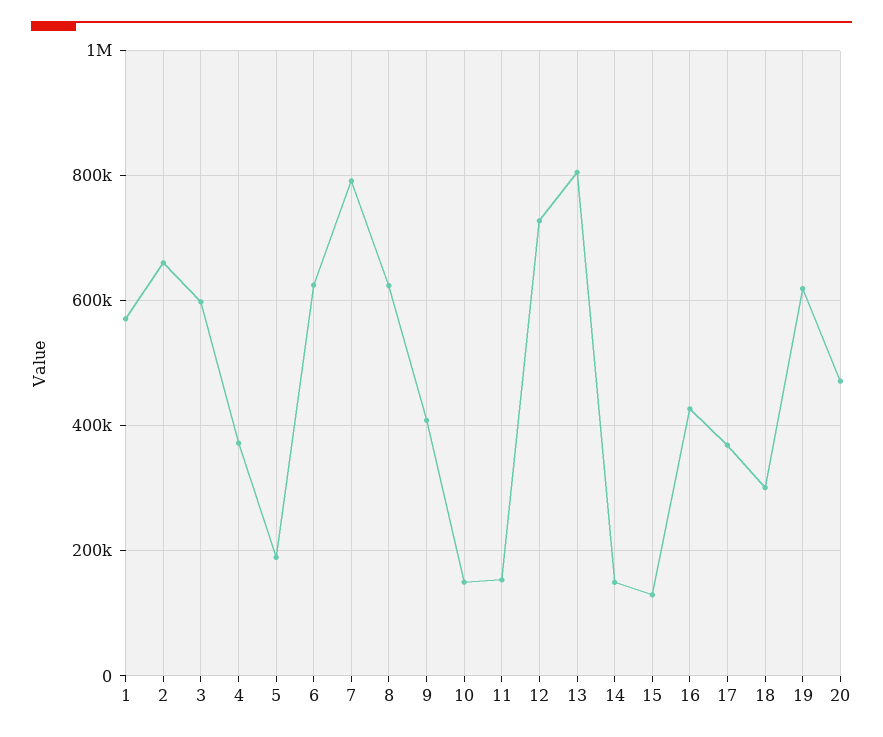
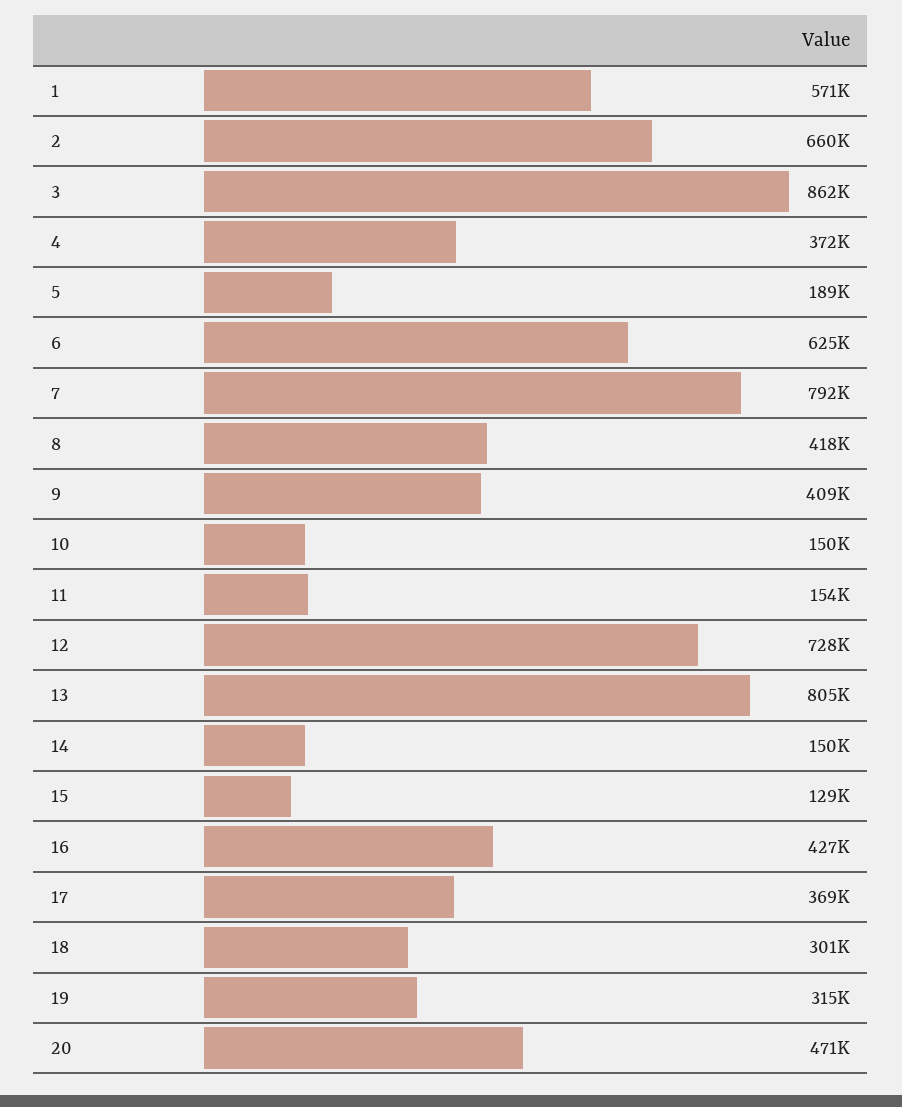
3: 600000 -> 862000
8: 620000 -> 418000
19: 620000 -> 315000

